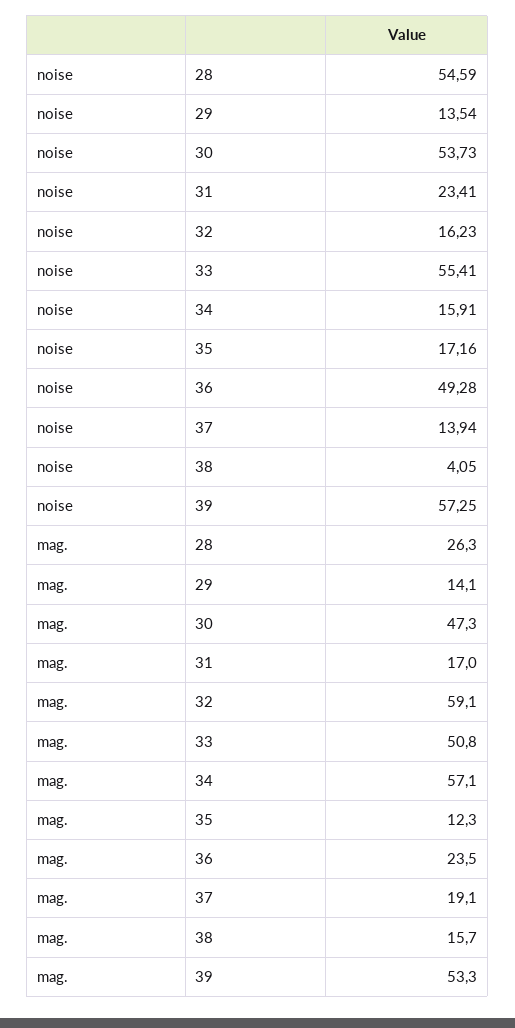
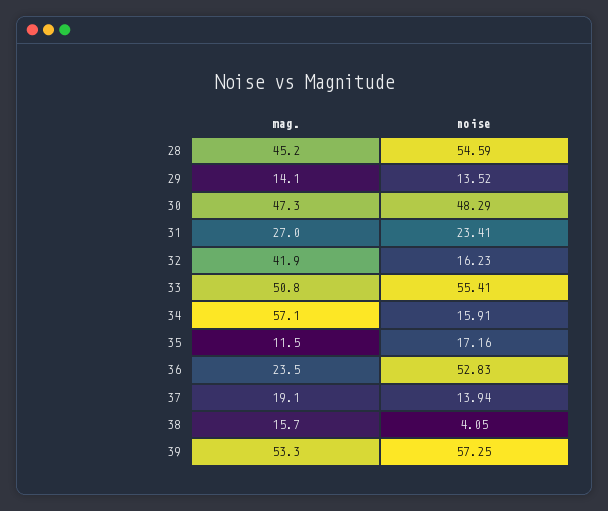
noise, 29: 13.54 -> 13.52
noise, 30: 53.73 -> 48.29
noise, 36: 49.28 -> 52.83
mag., 28: 26.3 -> 45.2
mag., 31: 17 -> 27
mag., 32: 59.1 -> 41.9
mag., 35: 12.3 -> 11.5

